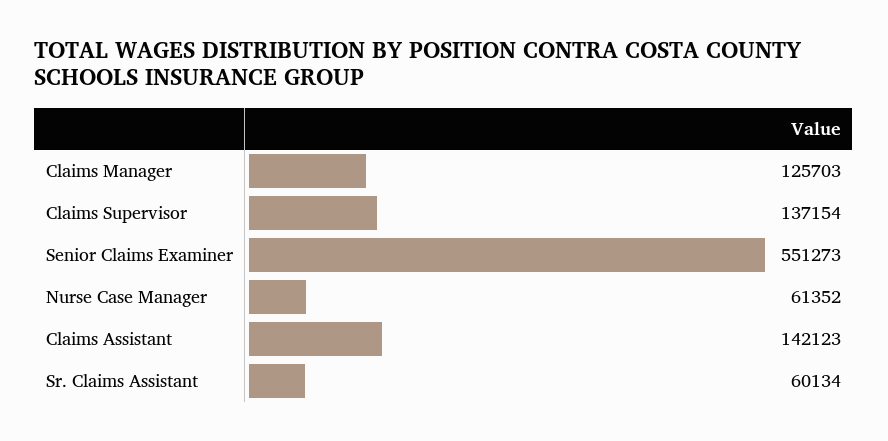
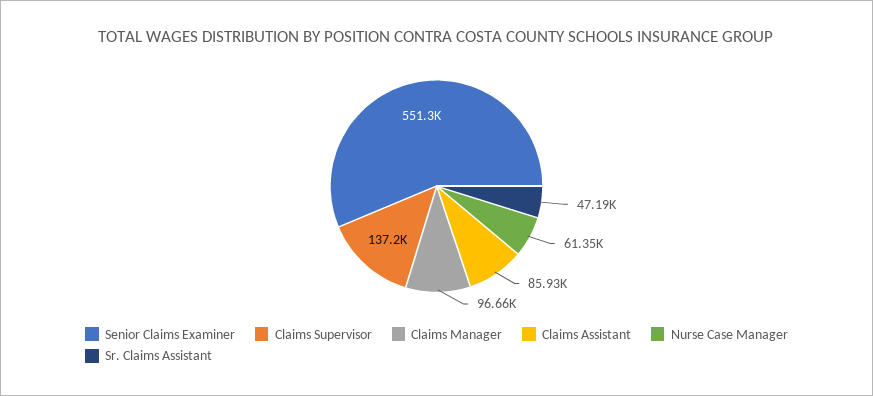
Claims Manager: 125703 -> 96660
Claims Assistant: 142123 -> 85930
Sr. Claims Assistant: 60134 -> 47190

